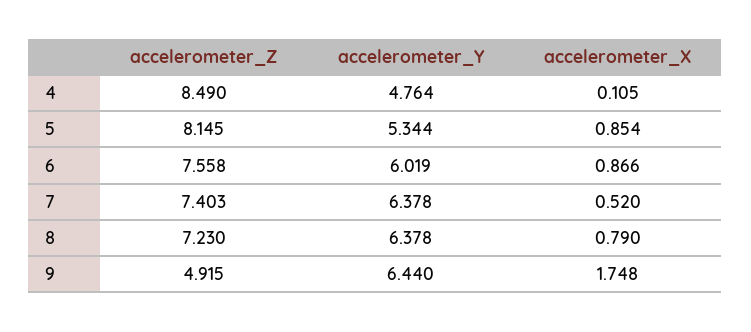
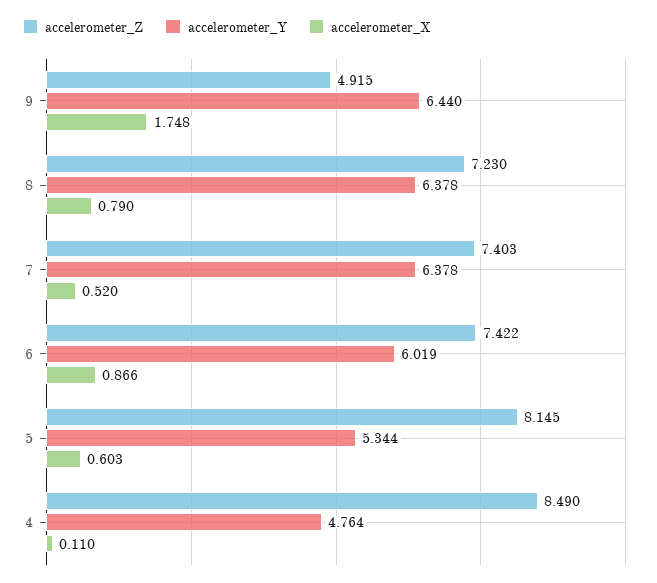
accelerometer_X, 4: 0.105 -> 0.11
accelerometer_X, 5: 0.854 -> 0.603
accelerometer_Z, 6: 7.558 -> 7.422

